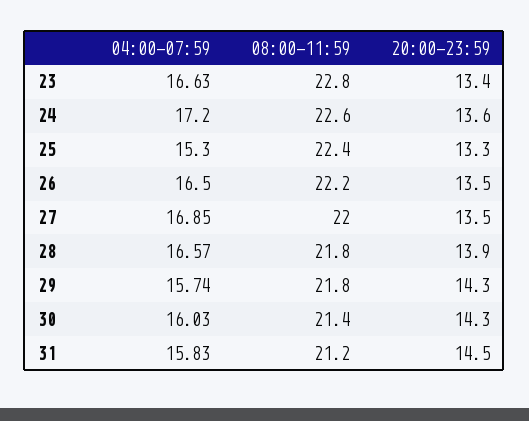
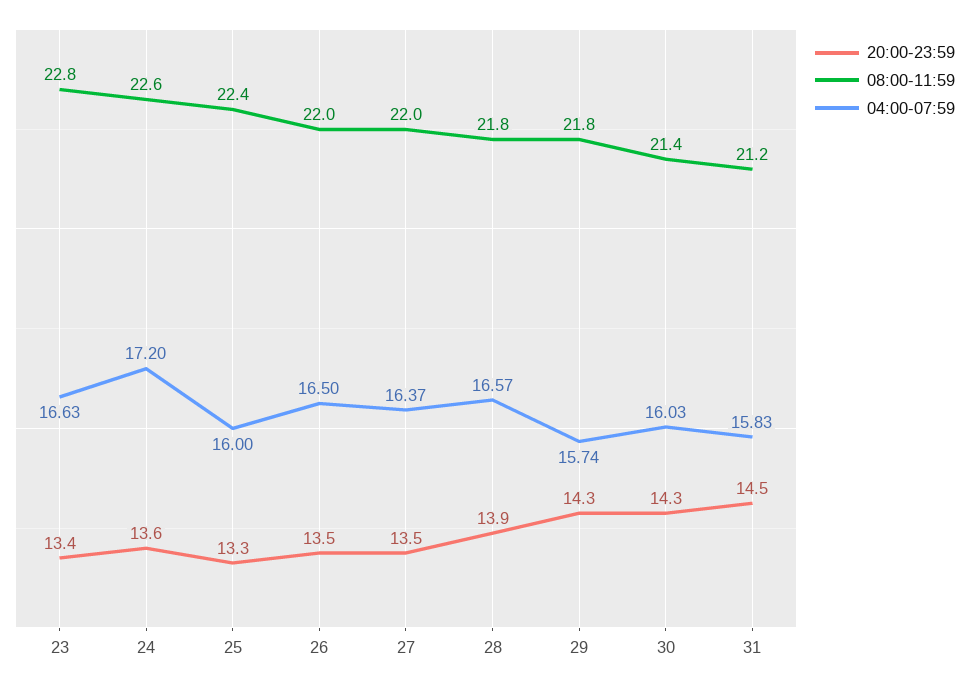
04:00-07:59, 25: 15.3 -> 16
08:00-11:59, 26: 22.2 -> 22
04:00-07:59, 27: 16.85 -> 16.37

